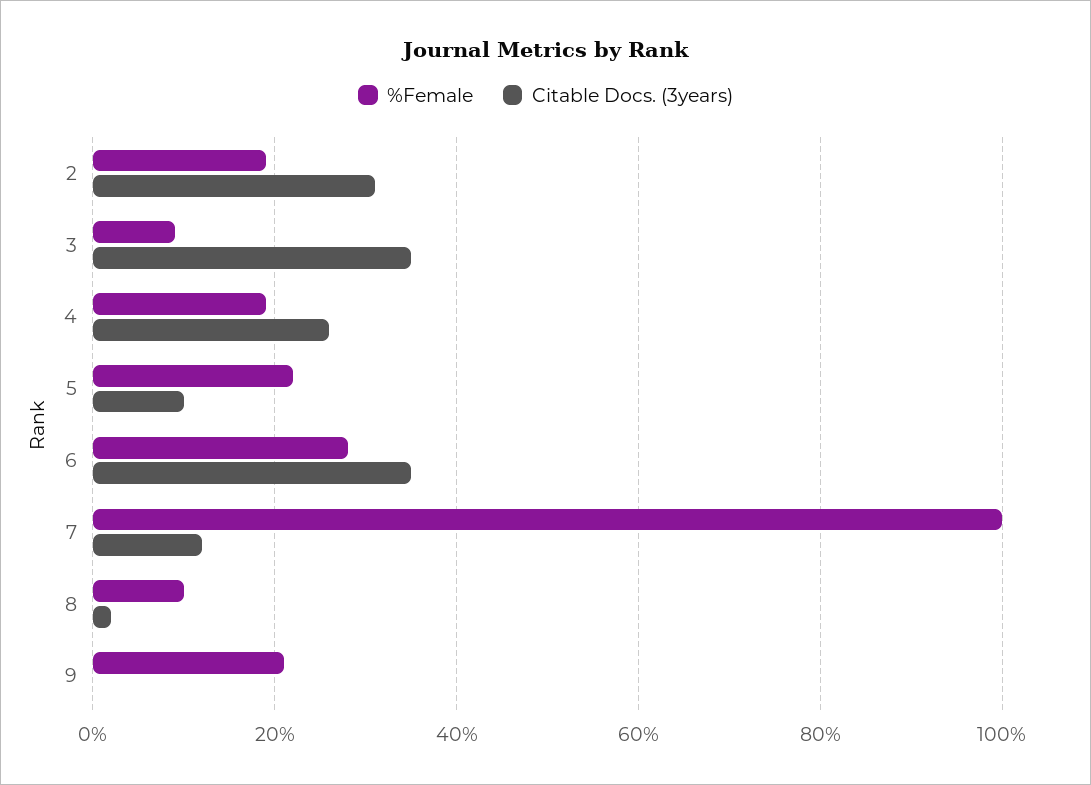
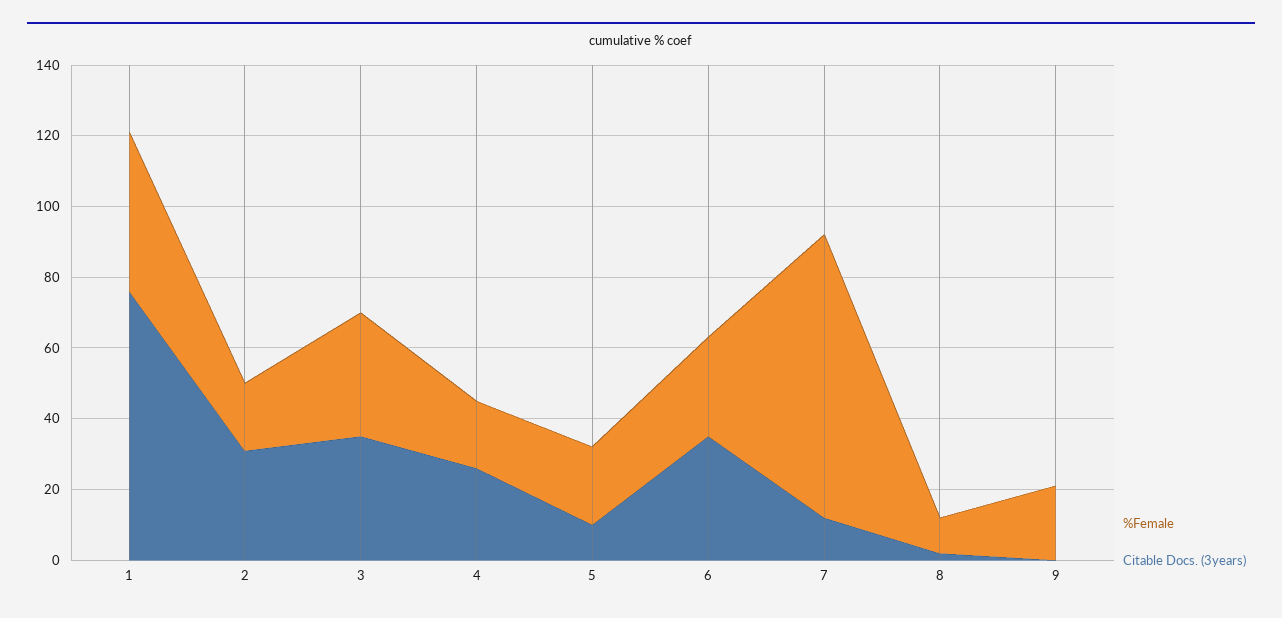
%Female, 3: 10 -> 35
%Female, 7: 100 -> 80
%Female, 1: none -> 45
Citable Docs. (3years), 1: none -> 75

